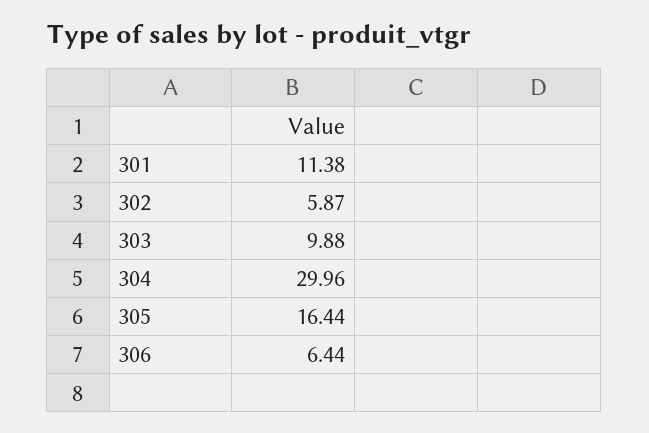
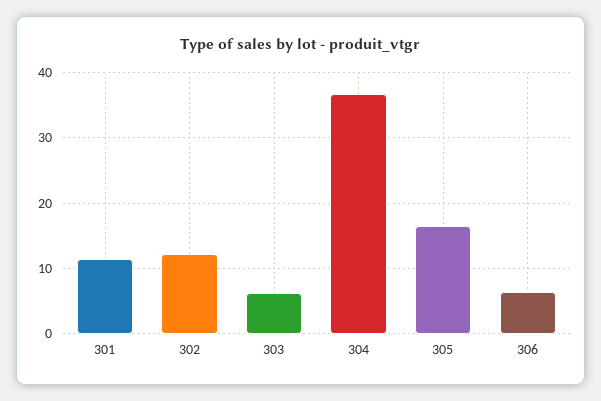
302: 5.87 -> 12
303: 9.88 -> 6
304: 29.96 -> 37

